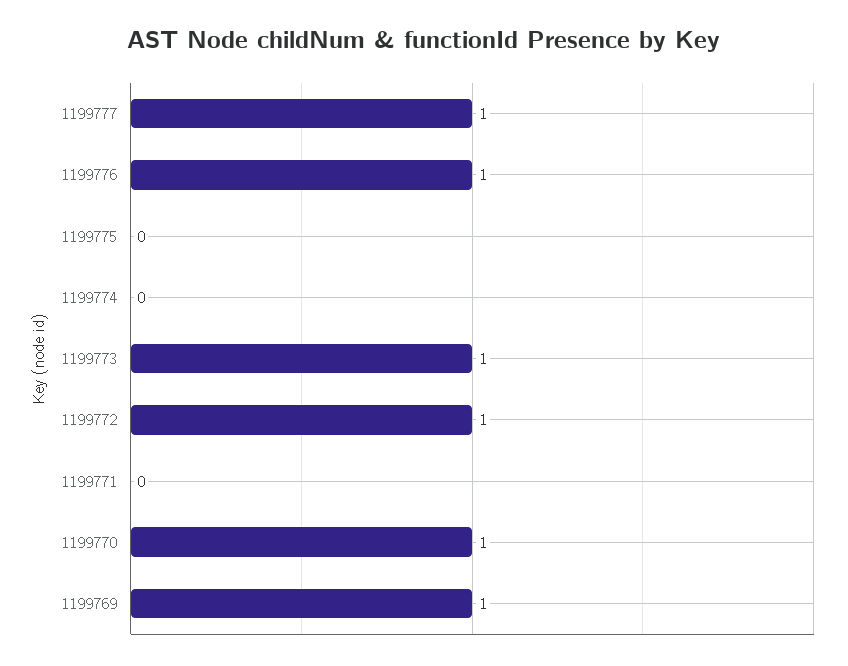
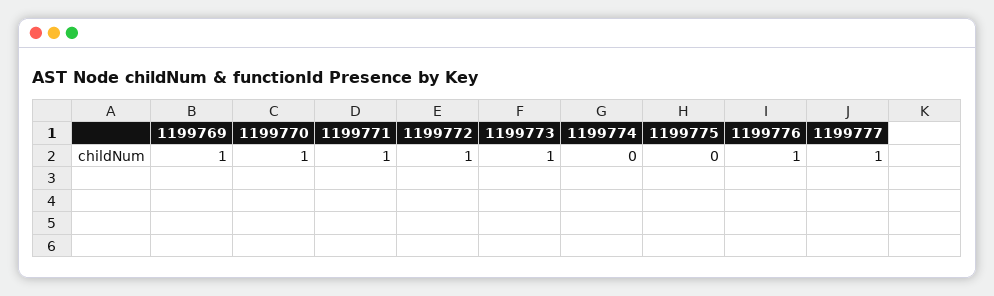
1199771: 0 -> 1

